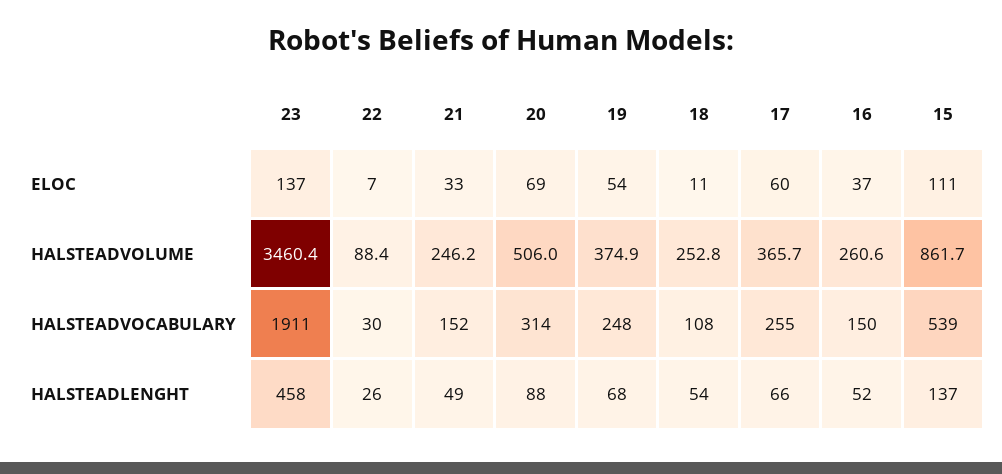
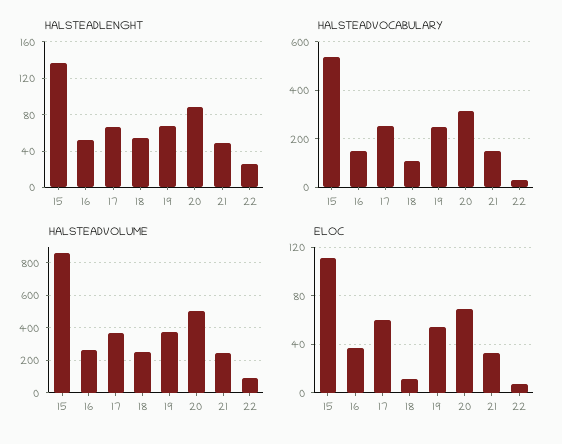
ELOC, 23: 137 -> none
HALSTEADVOLUME, 23: 3460.4 -> none
HALSTEADVOCABULARY, 23: 1911 -> none
HALSTEADLENGHT, 23: 458 -> none

